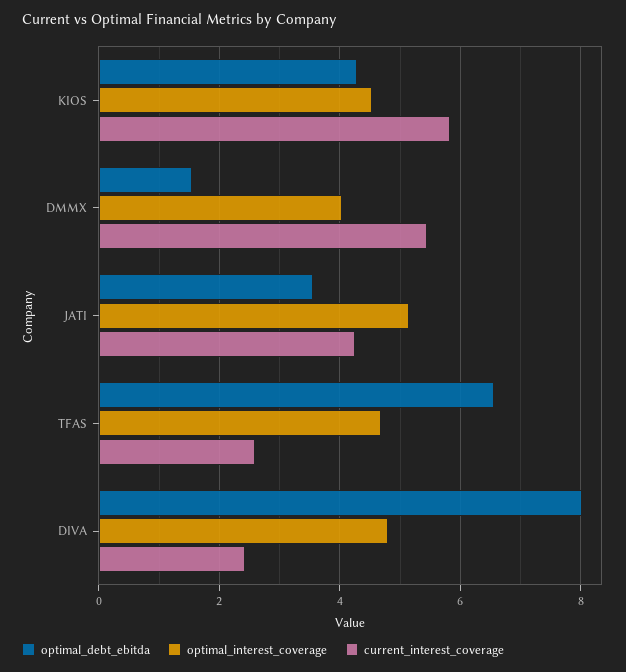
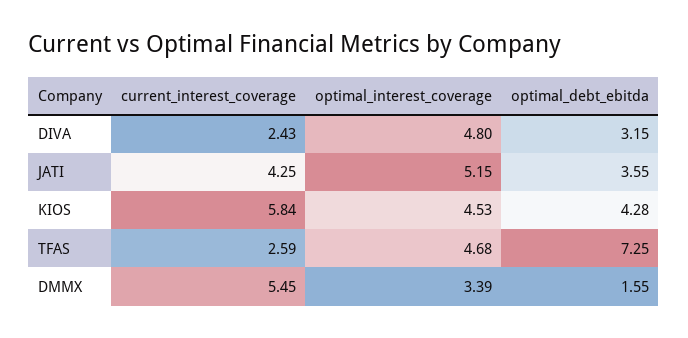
optimal_interest_coverage, DMMX: 4 -> 3.39
optimal_debt_ebitda, TFAS: 6.6 -> 7.25
optimal_debt_ebitda, DIVA: 8 -> 3.15

